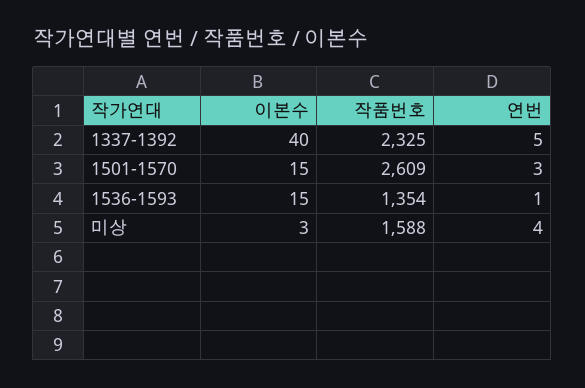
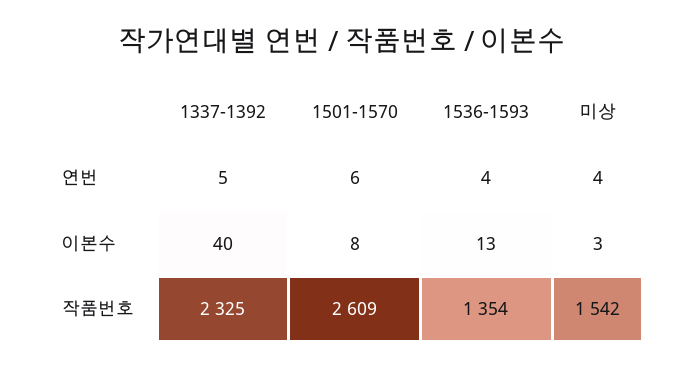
이본수, 1501-1570: 15 -> 8
연번, 1501-1570: 3 -> 6
이본수, 1536-1593: 15 -> 13
연번, 1536-1593: 1 -> 4
작품번호, 미상: 1588 -> 1542

